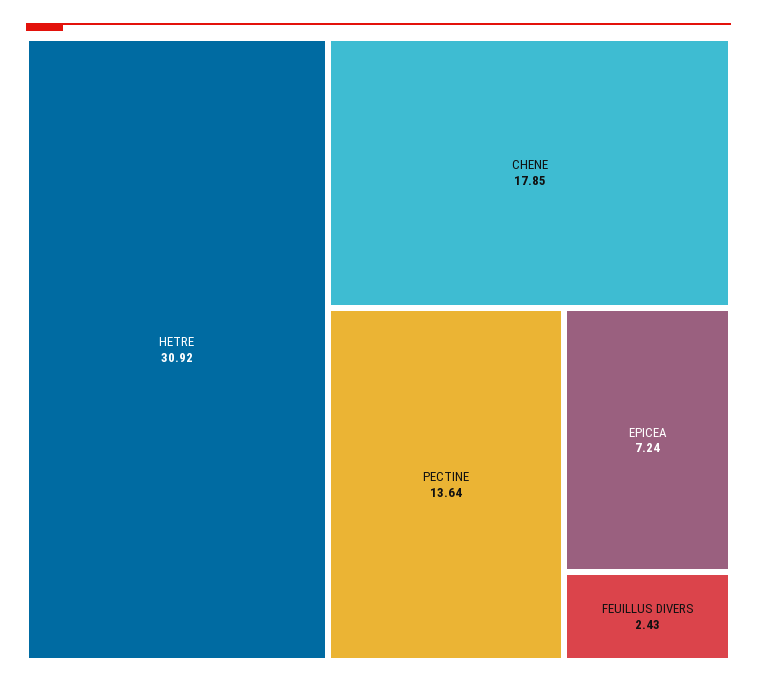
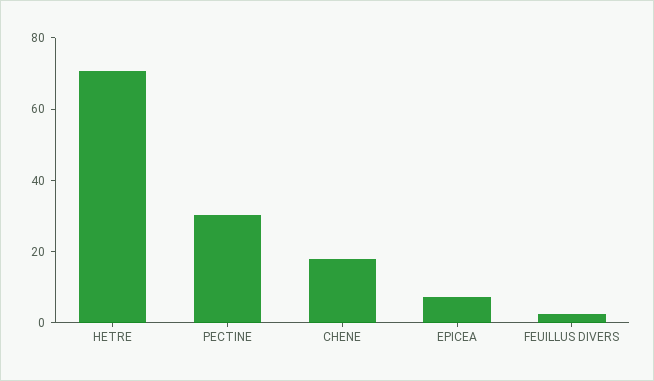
HETRE: 30.92 -> 70
PECTINE: 13.64 -> 30

